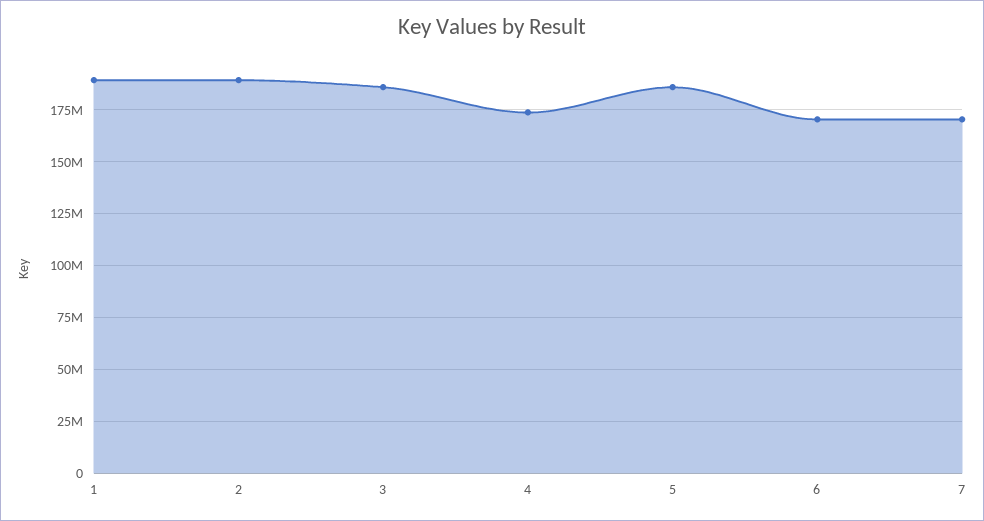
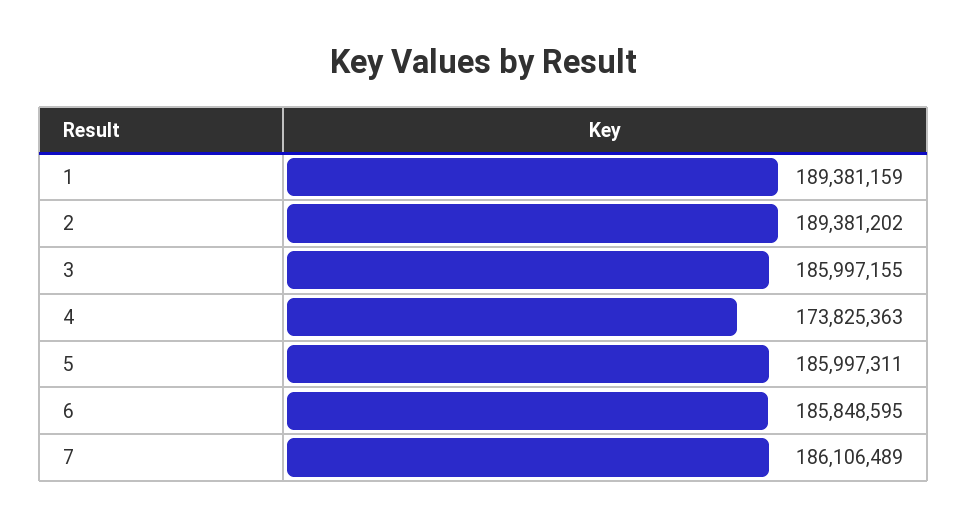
6: 170000000 -> 185848595
7: 170000000 -> 186106489

